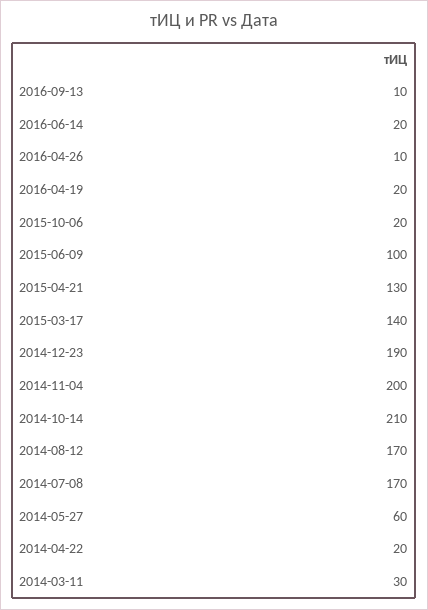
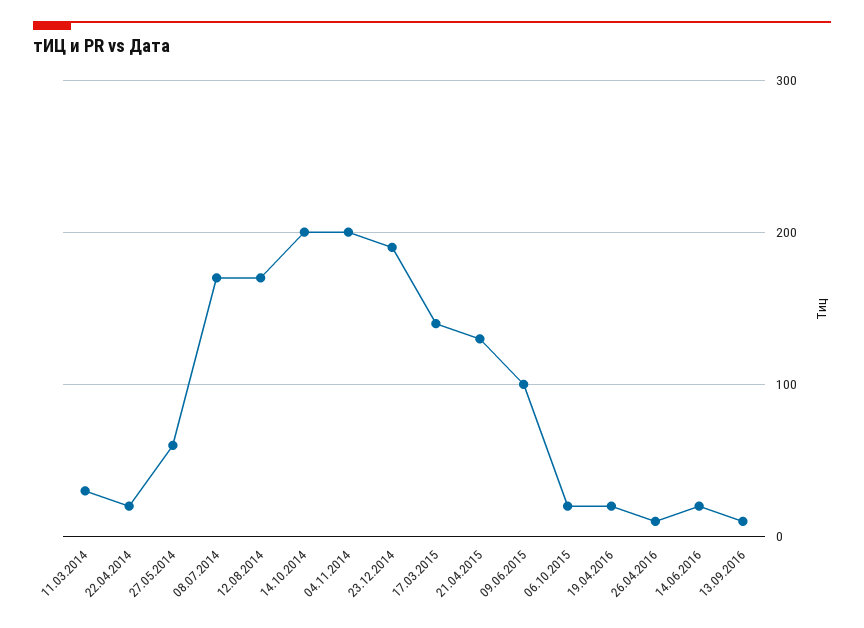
2014-10-14: 210 -> 200

